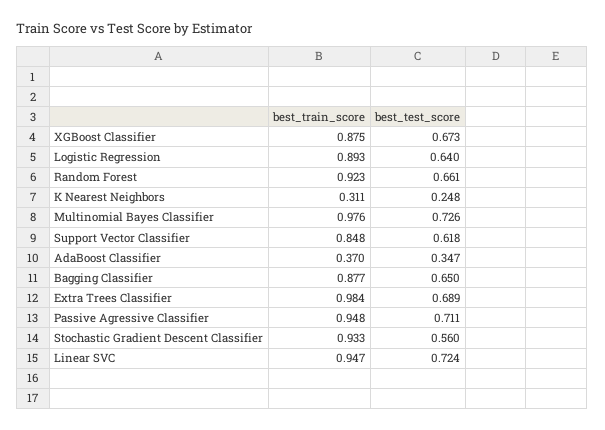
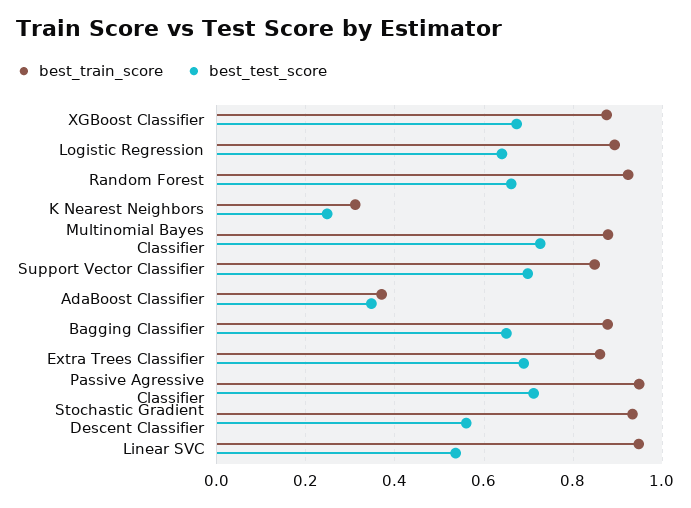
best_train_score, Multinomial Bayes Classifier: 0.976 -> 0.88
best_test_score, Support Vector Classifier: 0.618 -> 0.7
best_train_score, Extra Trees Classifier: 0.984 -> 0.86
best_test_score, Linear SVC: 0.724 -> 0.54

